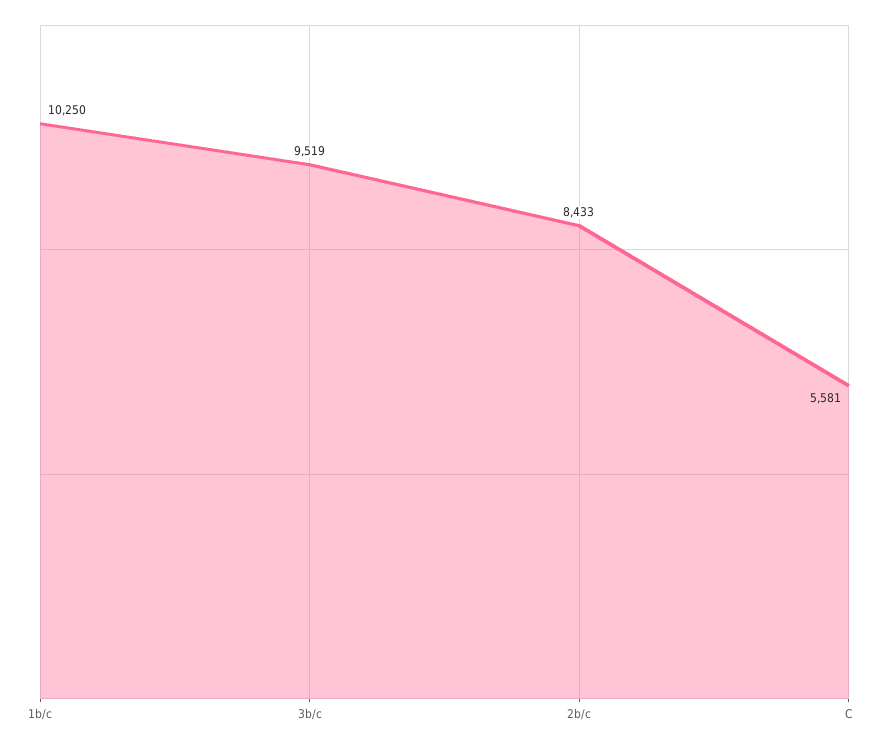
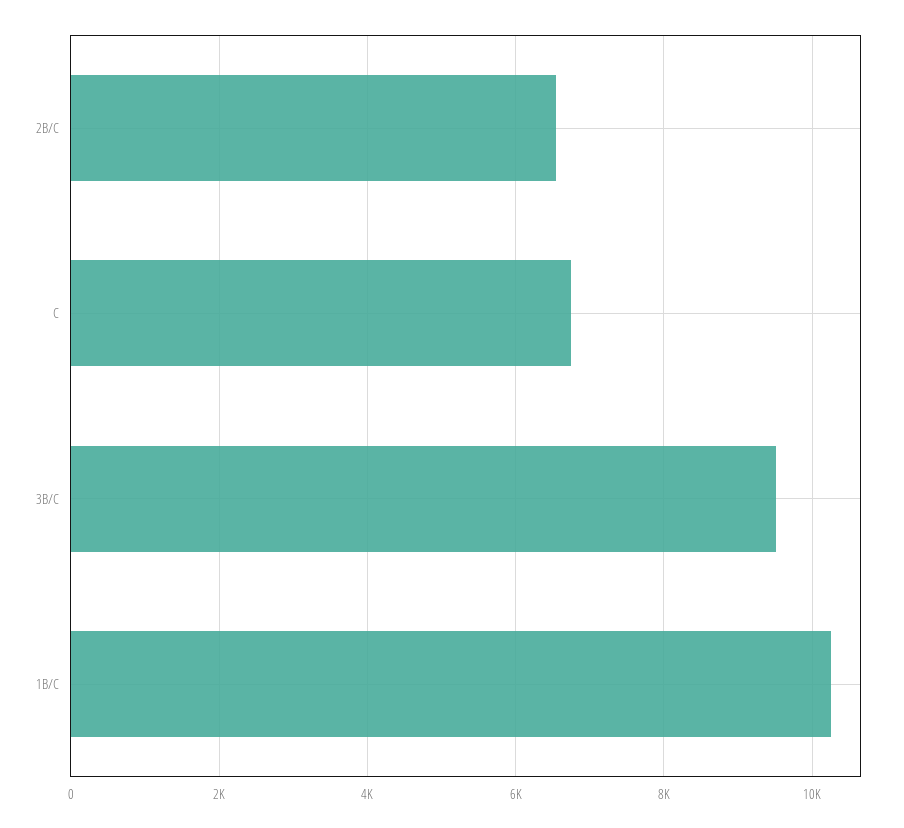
2b/c: 8433 -> 6600
C: 5581 -> 6800

